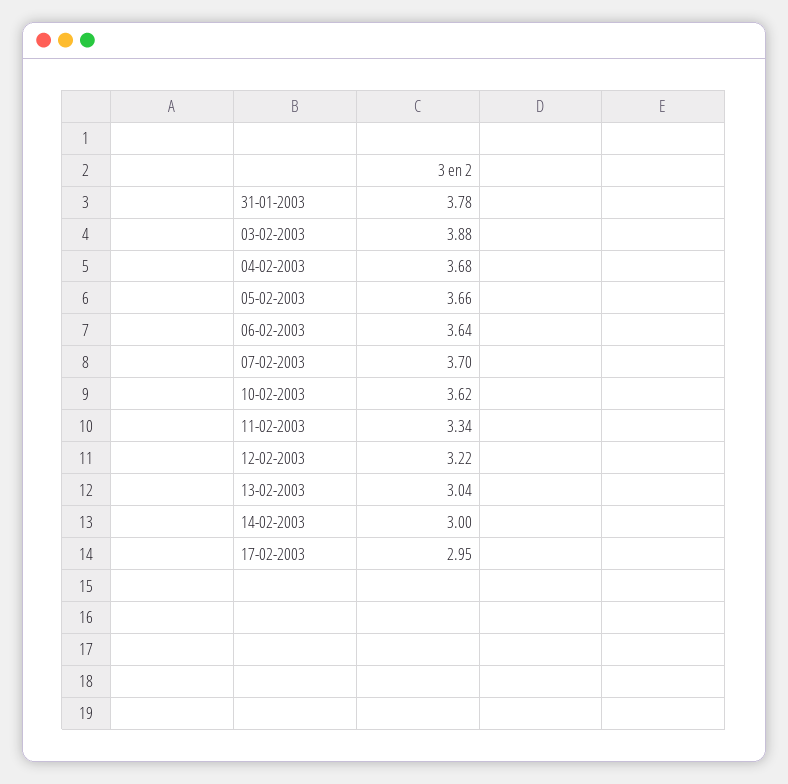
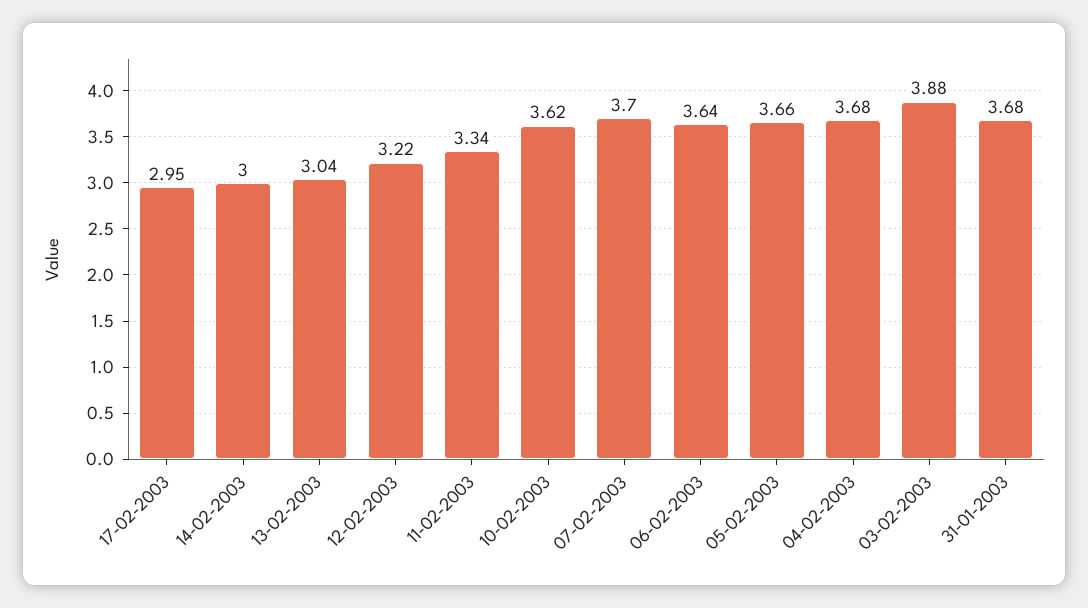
31-01-2003: 3.78 -> 3.68

